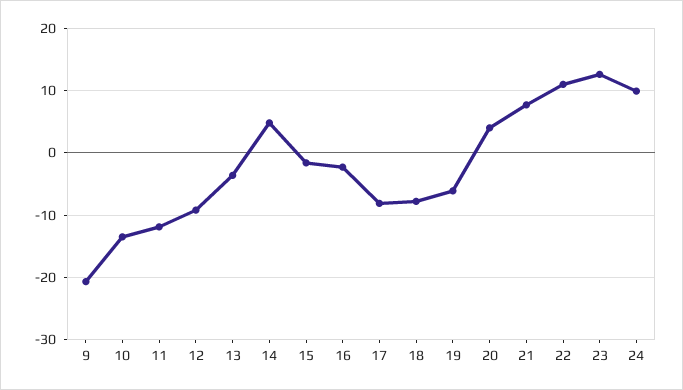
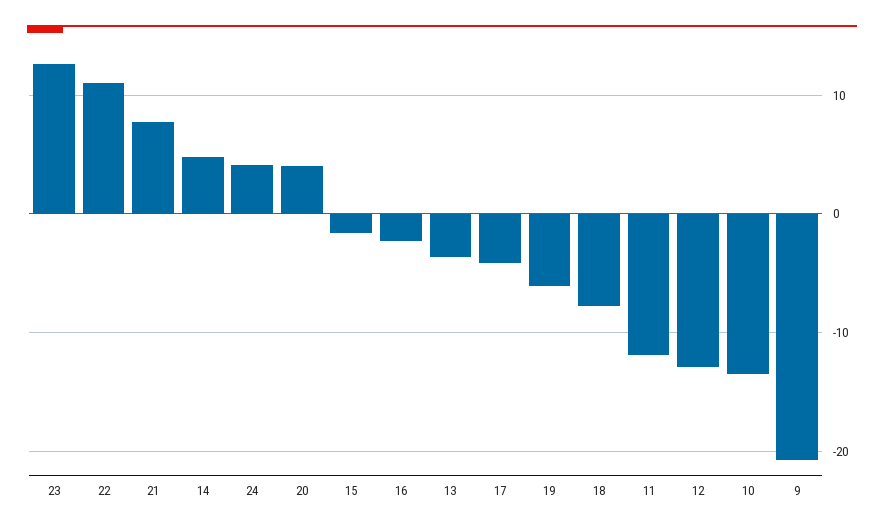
12: -9 -> -13
17: -8 -> -4
24: 10 -> 4

